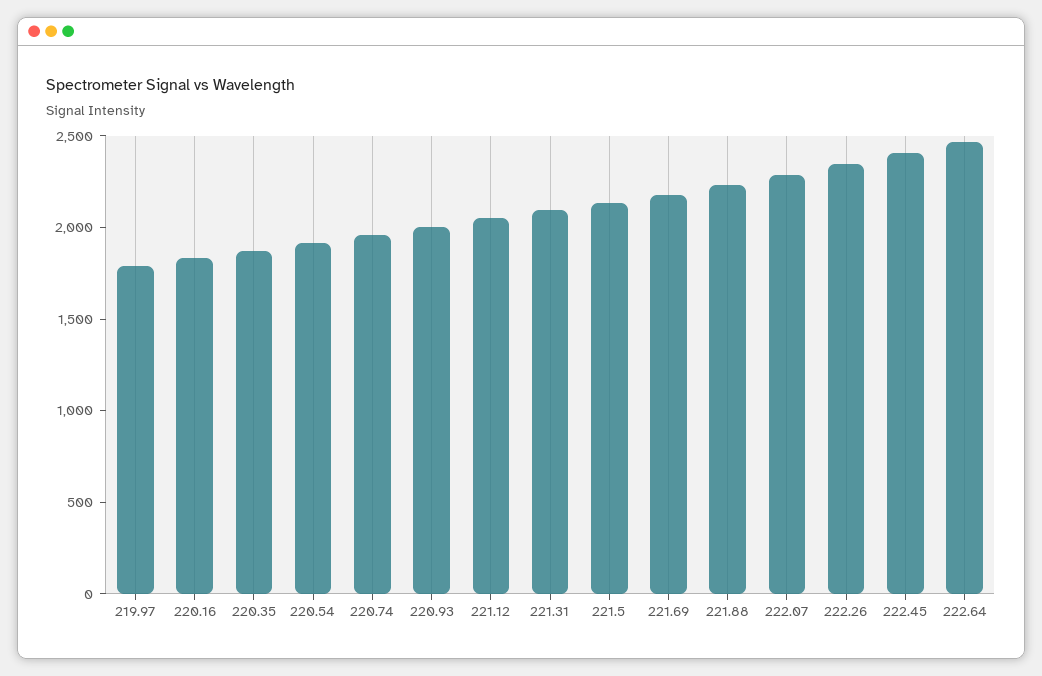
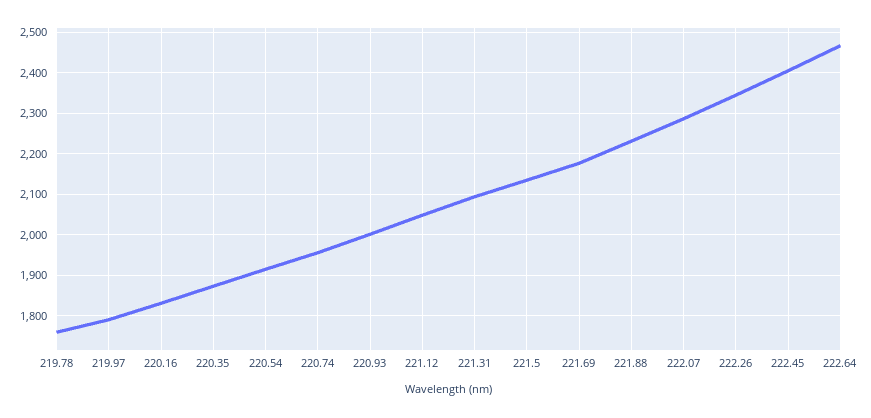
219.78: none -> 1760

